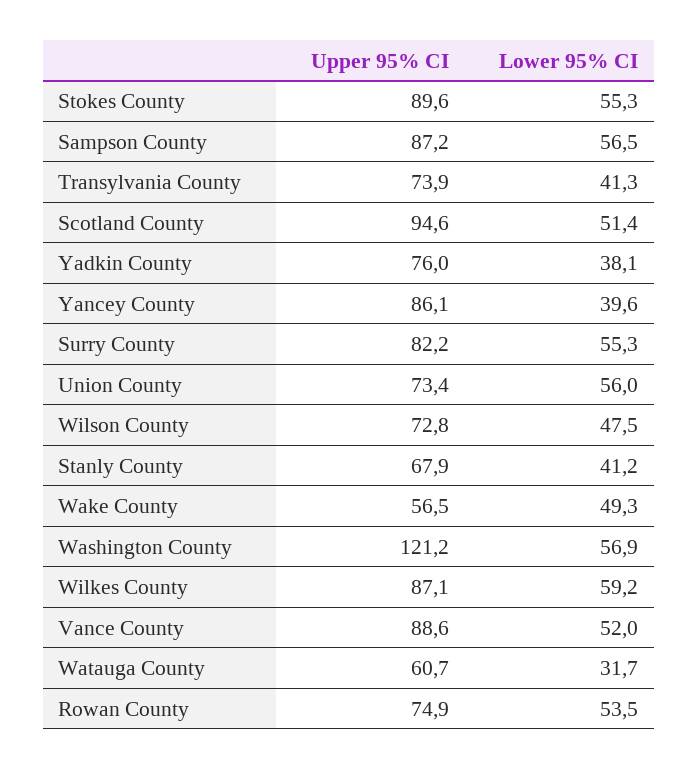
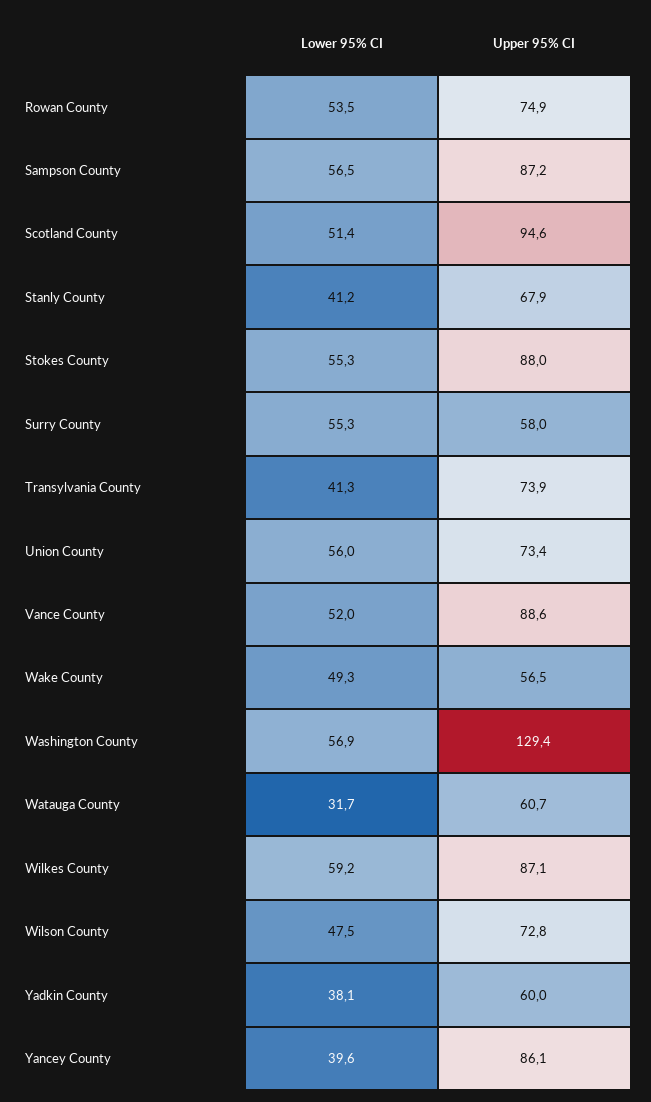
Upper 95% CI, Stokes County: 89.6 -> 88
Upper 95% CI, Yadkin County: 76 -> 60
Upper 95% CI, Surry County: 82.2 -> 58
Upper 95% CI, Washington County: 121.2 -> 129.4

